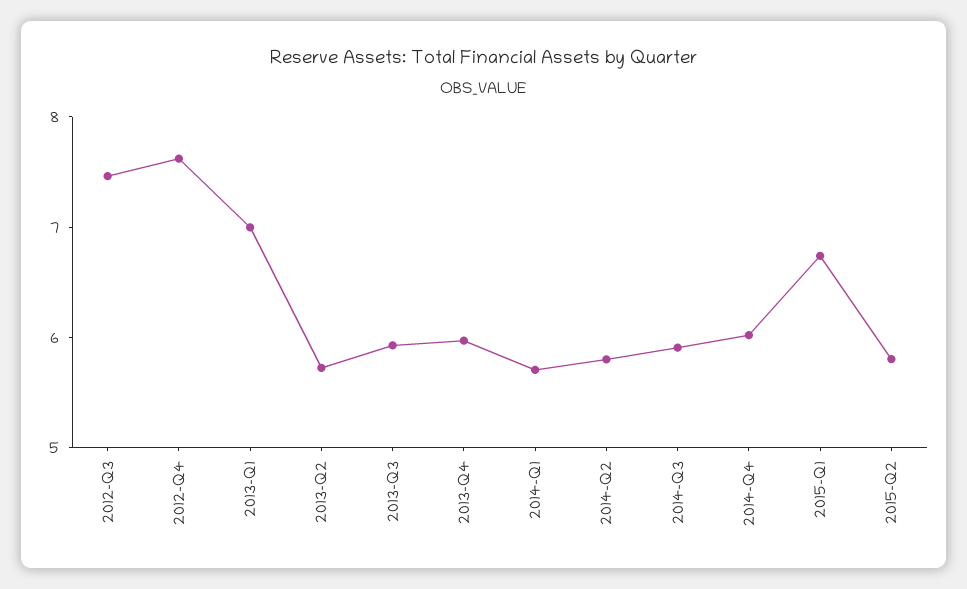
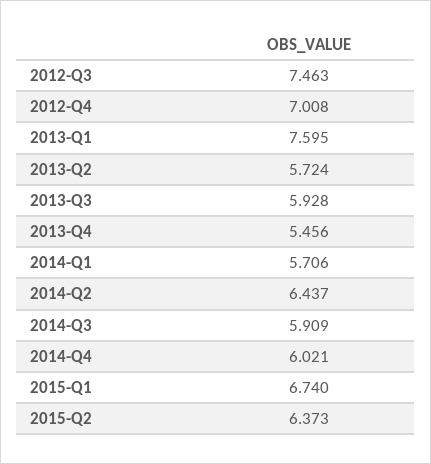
2012-Q4: 7.6 -> 7.008
2013-Q1: 7 -> 7.595
2013-Q4: 6 -> 5.456
2014-Q2: 5.8 -> 6.437
2015-Q2: 5.8 -> 6.373

